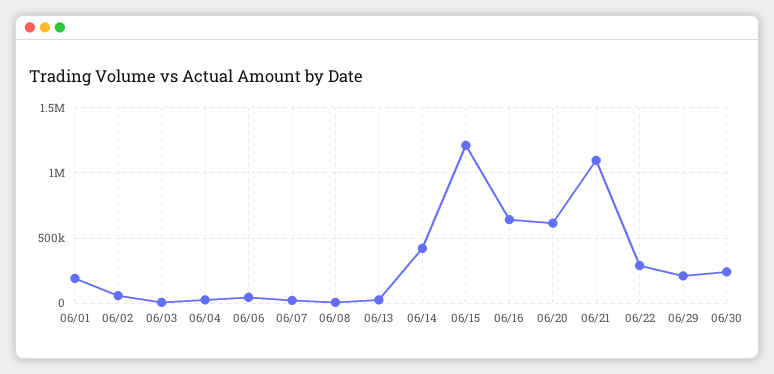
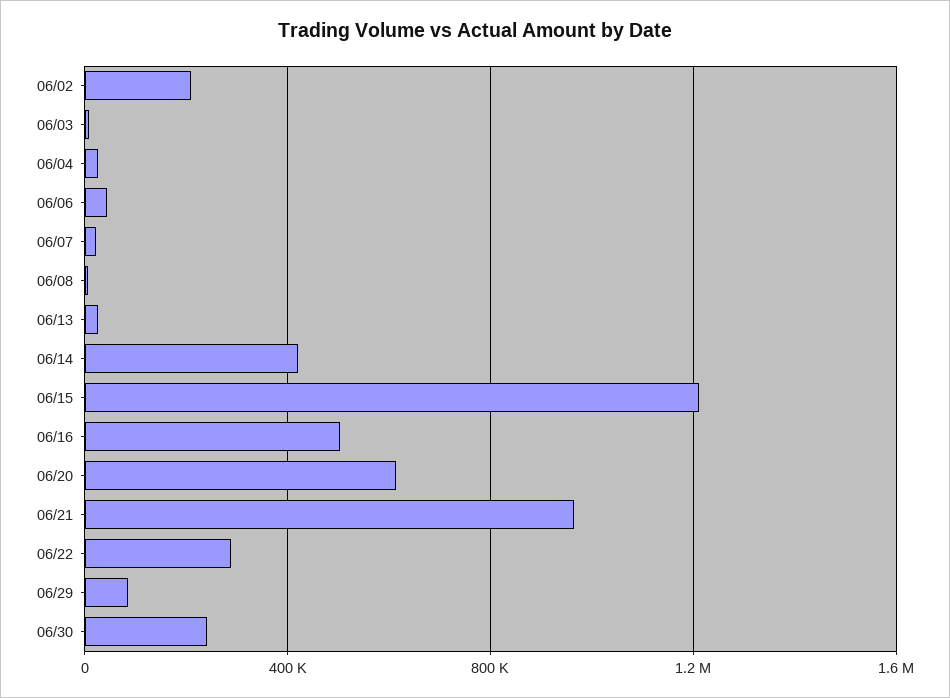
06/01: 200000 -> none
06/02: 50000 -> 200000
06/16: 650000 -> 500000
06/21: 1100000 -> 950000
06/29: 200000 -> 100000

